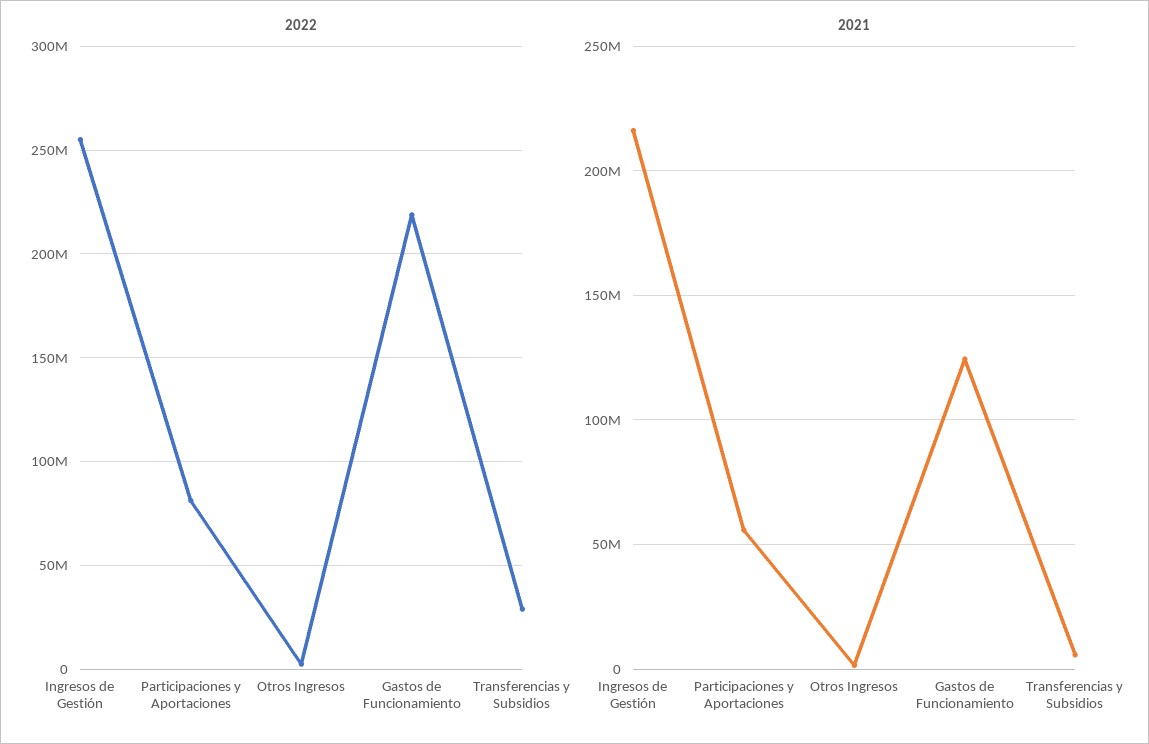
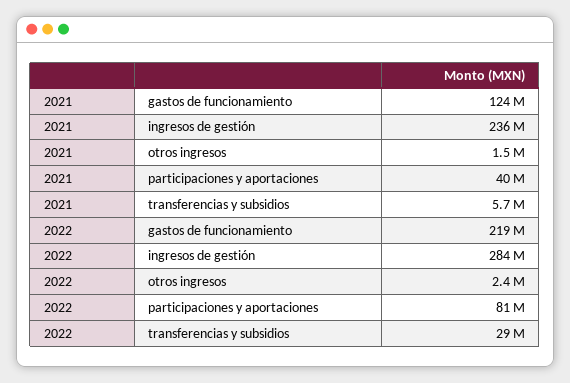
2022, Ingresos de Gestión: 255000000 -> 284000000
2021, Ingresos de Gestión: 215000000 -> 236000000
2021, Participaciones y Aportaciones: 55000000 -> 40000000

